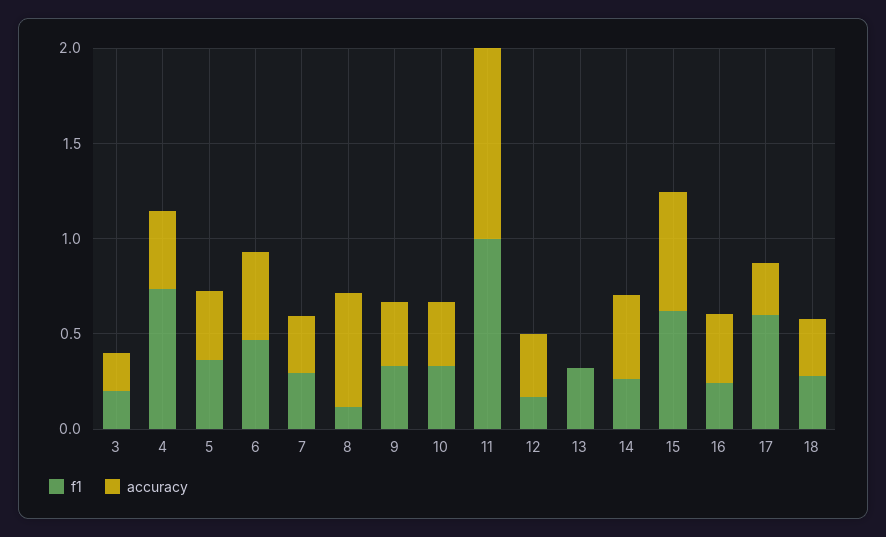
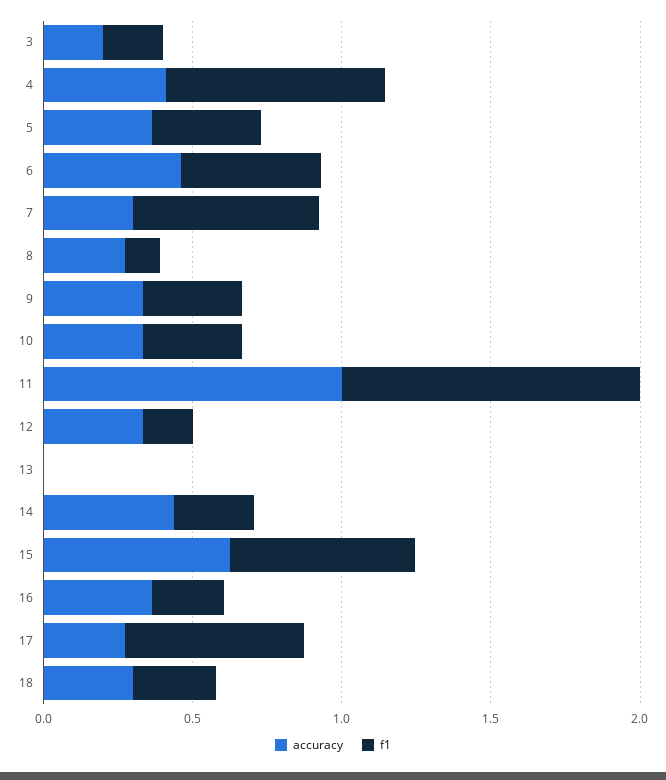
f1, 7: 0.3 -> 0.6
accuracy, 8: 0.6 -> 0.3
f1, 13: 0.3 -> 0

